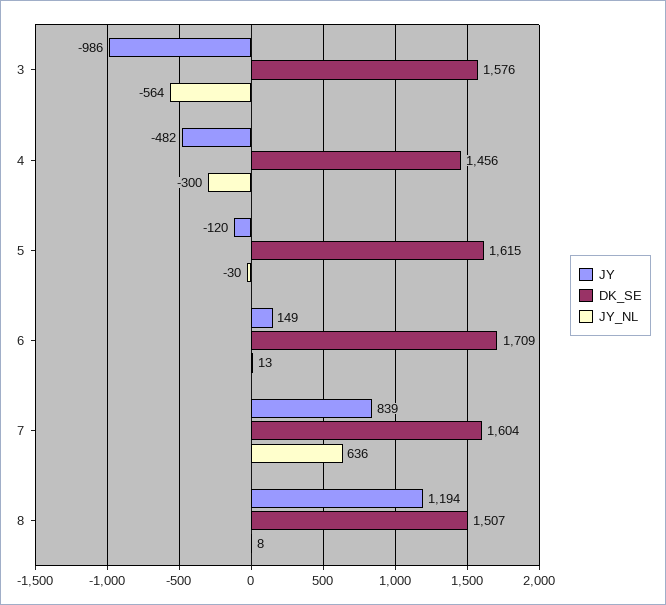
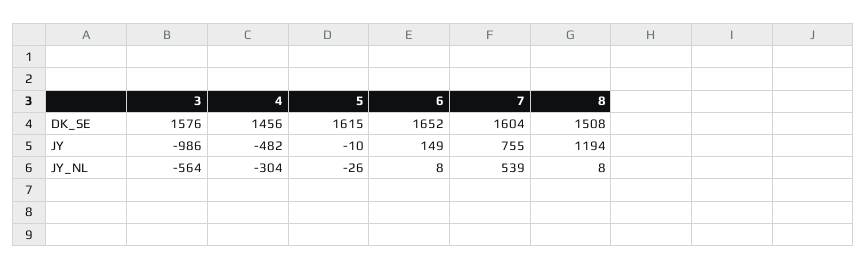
JY_NL, 4: -300 -> -304
JY, 5: -120 -> -10
JY_NL, 5: -30 -> -26
DK_SE, 6: 1709 -> 1652
JY_NL, 6: 13 -> 8
JY, 7: 839 -> 755
JY_NL, 7: 636 -> 539
DK_SE, 8: 1507 -> 1508

